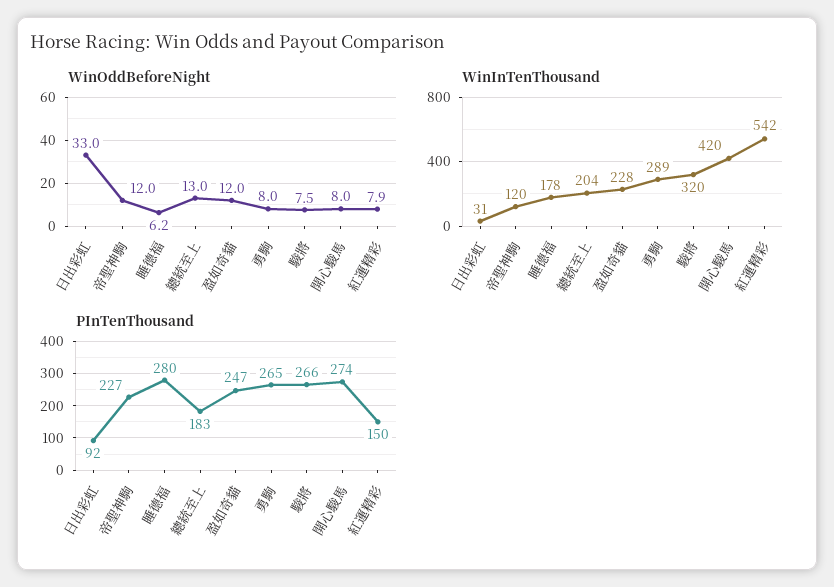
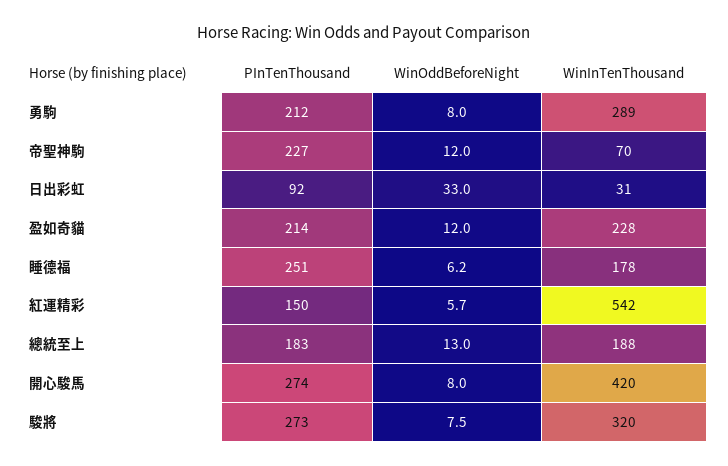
WinOddBeforeNight, 紅運精彩: 7.9 -> 5.7
WinInTenThousand, 帝聖神駒: 120 -> 70
WinInTenThousand, 總統至上: 204 -> 188
PInTenThousand, 睡德福: 280 -> 251
PInTenThousand, 盈如奇貓: 247 -> 214
PInTenThousand, 勇駒: 265 -> 212
PInTenThousand, 駿將: 266 -> 273

